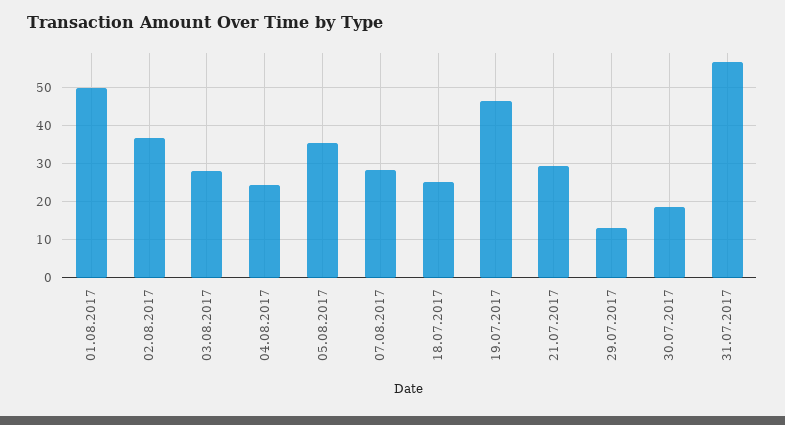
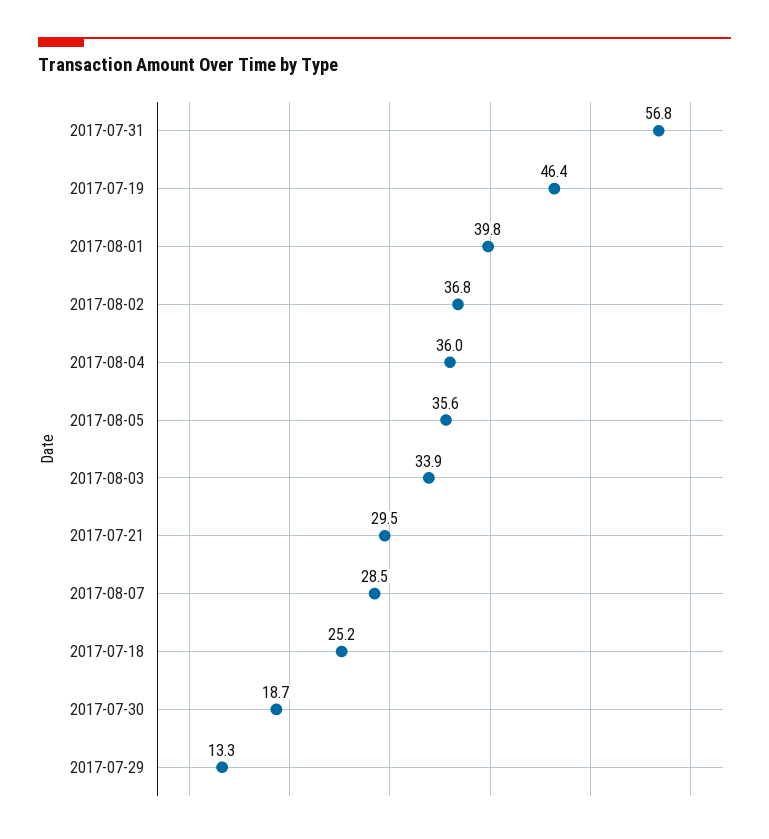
01.08.2017: 50 -> 39.8
03.08.2017: 28 -> 33.9
04.08.2017: 24 -> 36

